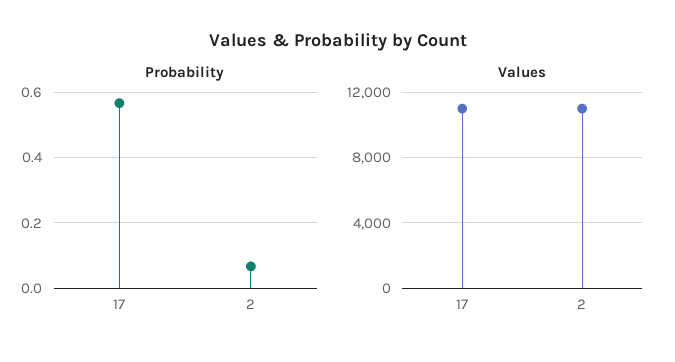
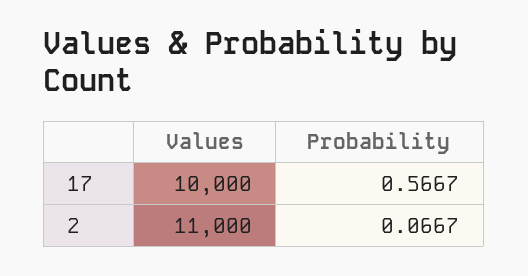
Values, 17: 11000 -> 10000

